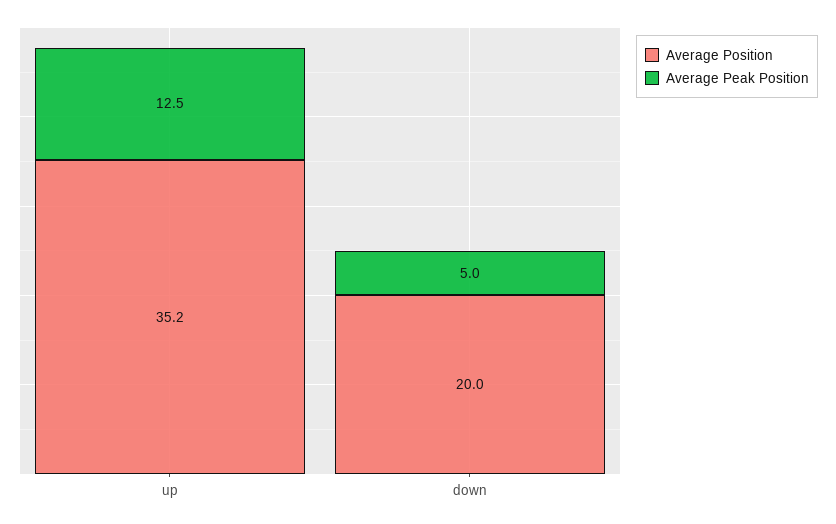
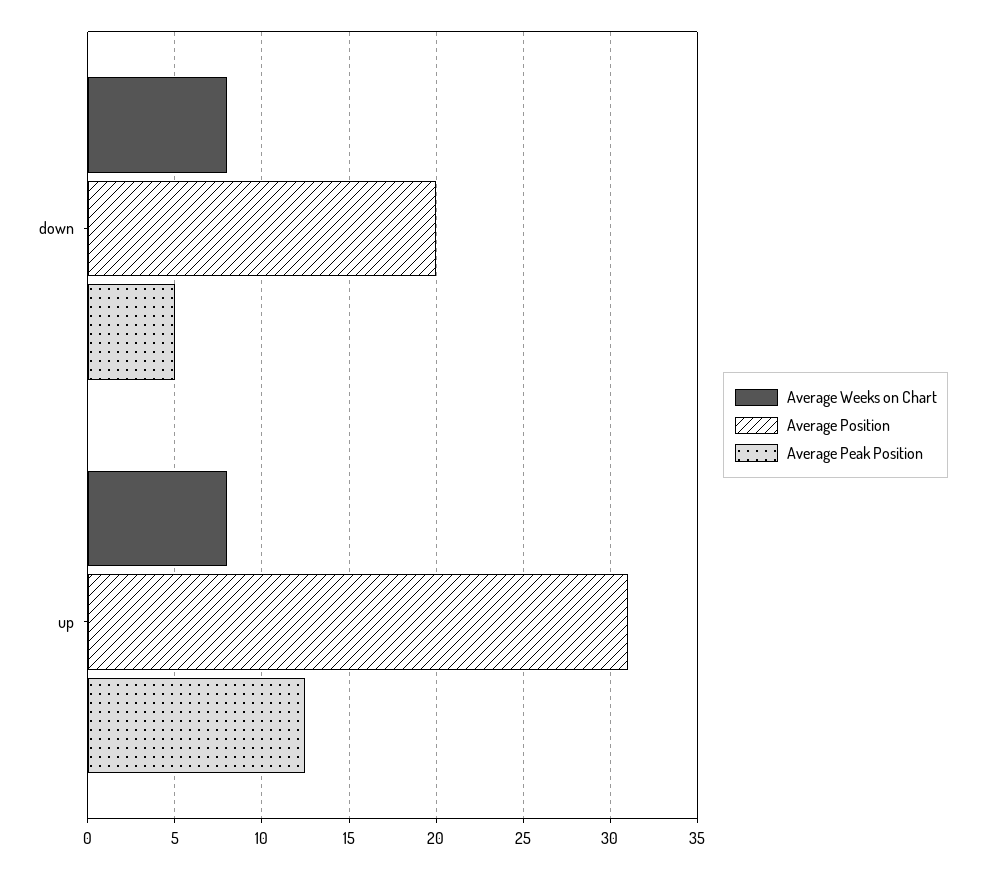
Average Position, up: 35.2 -> 31
Average Weeks on Chart, down: none -> 8
Average Weeks on Chart, up: none -> 8

